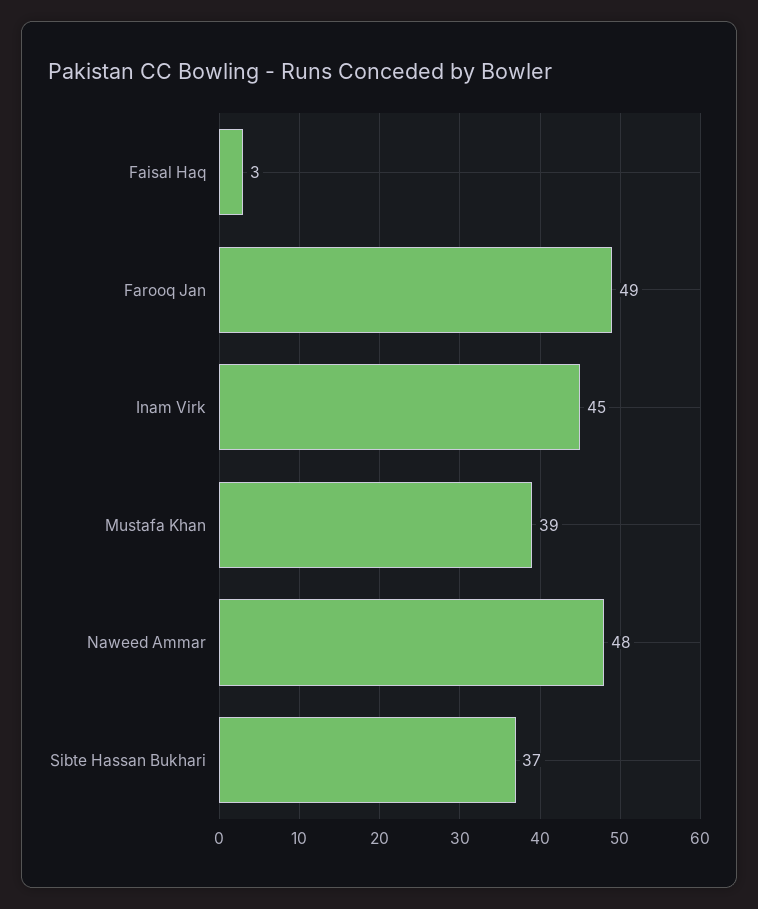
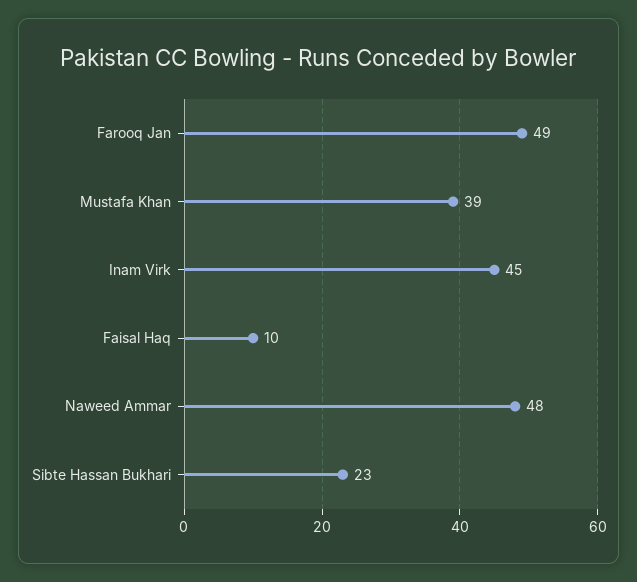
Faisal Haq: 3 -> 10
Sibte Hassan Bukhari: 37 -> 23

